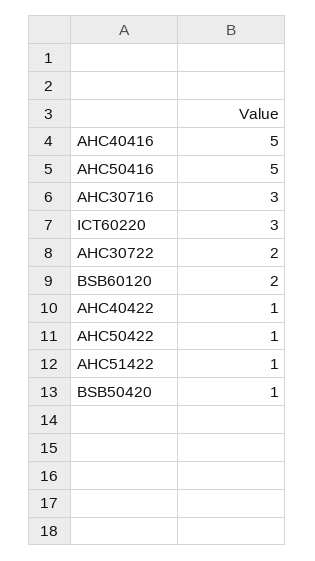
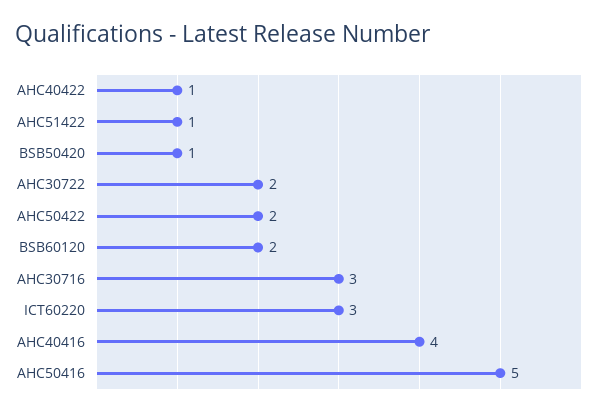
AHC40416: 5 -> 4
AHC50422: 1 -> 2

